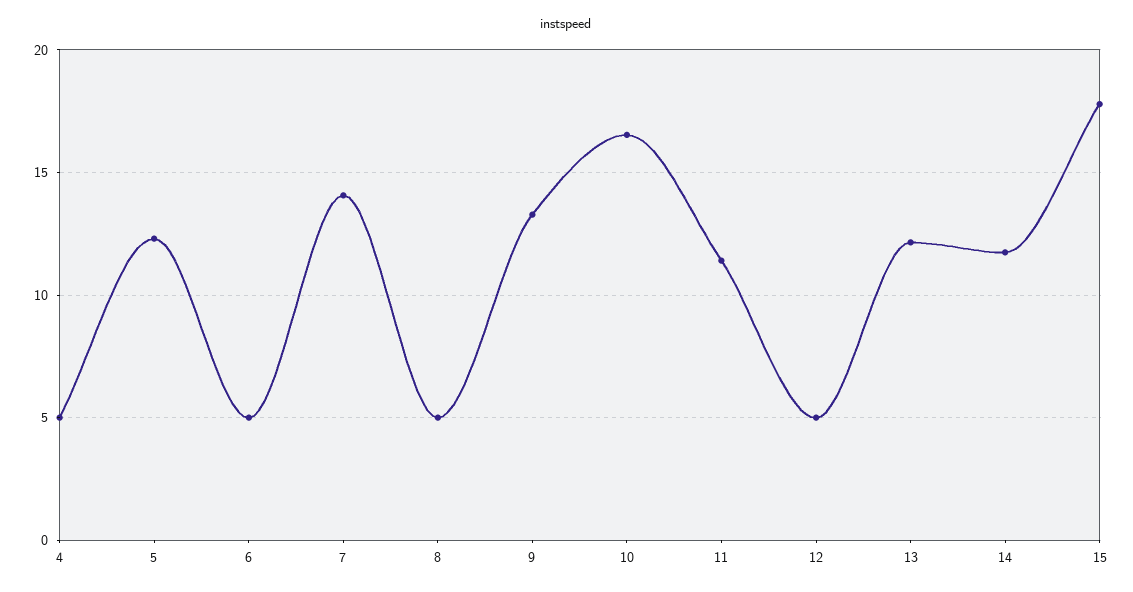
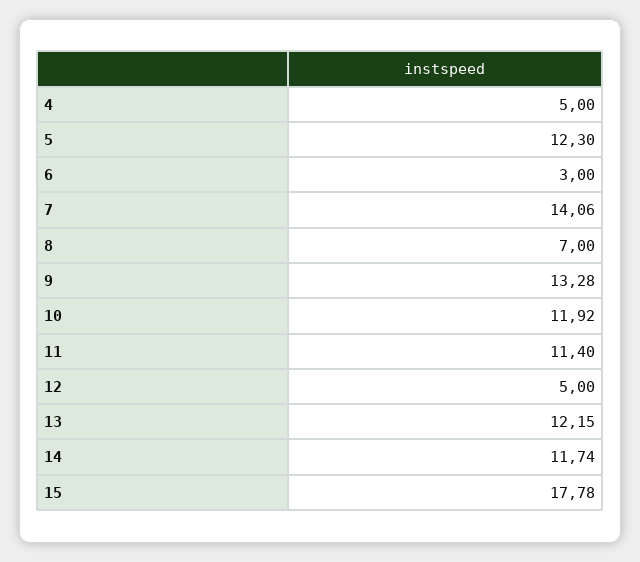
6: 5 -> 3
8: 5 -> 7
10: 16.5 -> 11.92

